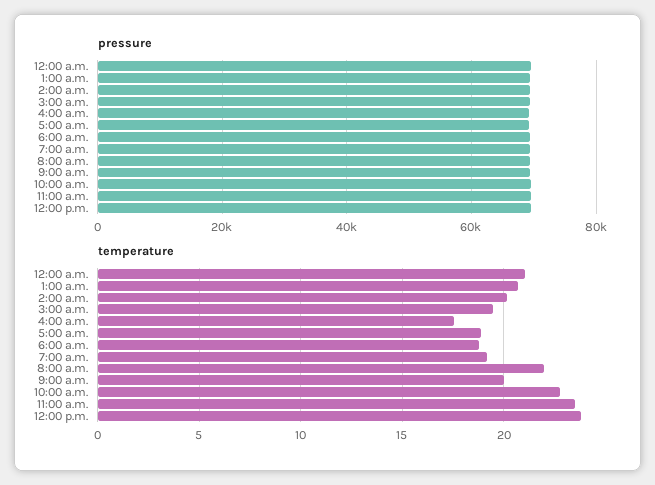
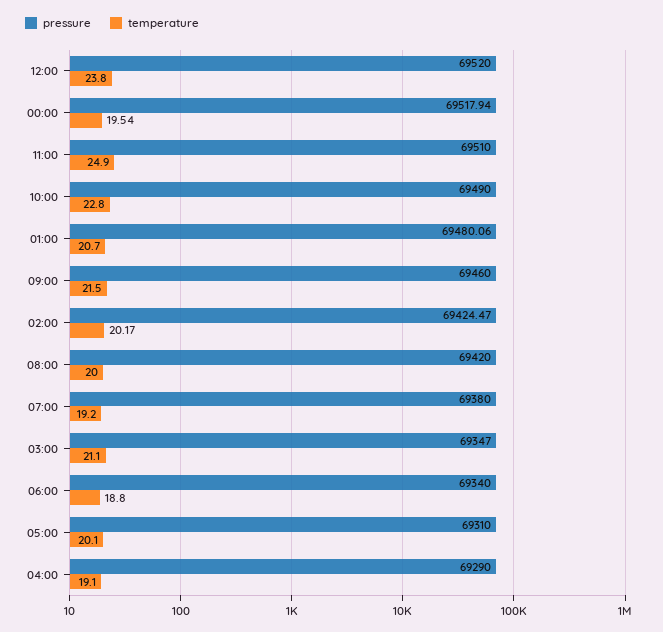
temperature, 12:00 a.m.: 21 -> 19.54
temperature, 3:00 a.m.: 19.5 -> 21.1
temperature, 4:00 a.m.: 17.5 -> 19.1
temperature, 5:00 a.m.: 19 -> 20.1
temperature, 8:00 a.m.: 22 -> 20
temperature, 9:00 a.m.: 20 -> 21.5
temperature, 11:00 a.m.: 23.5 -> 24.9

